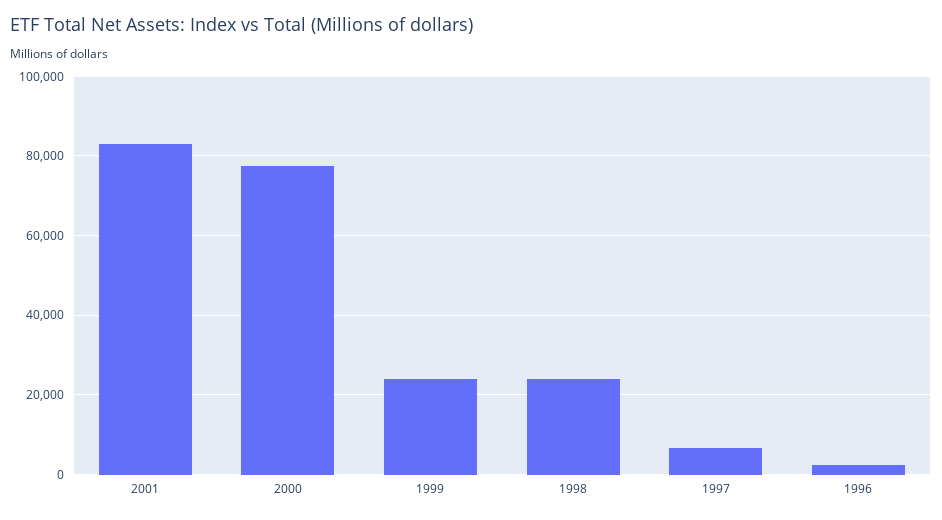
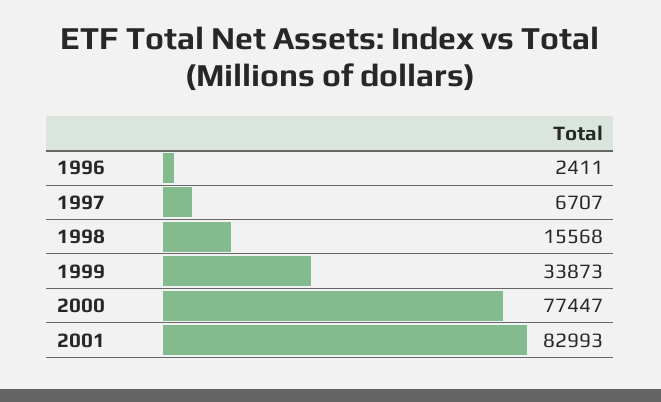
1999: 24000 -> 33873
1998: 24000 -> 15568

